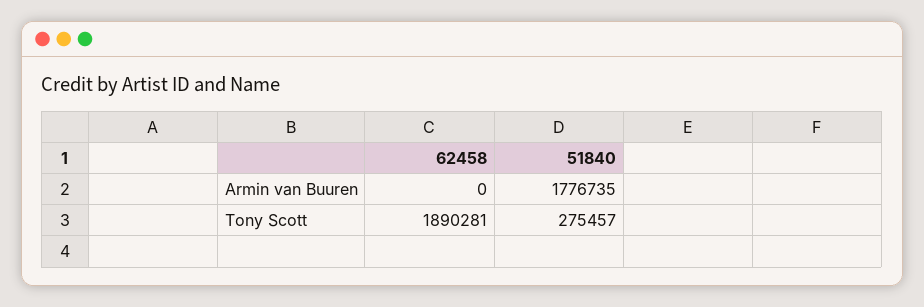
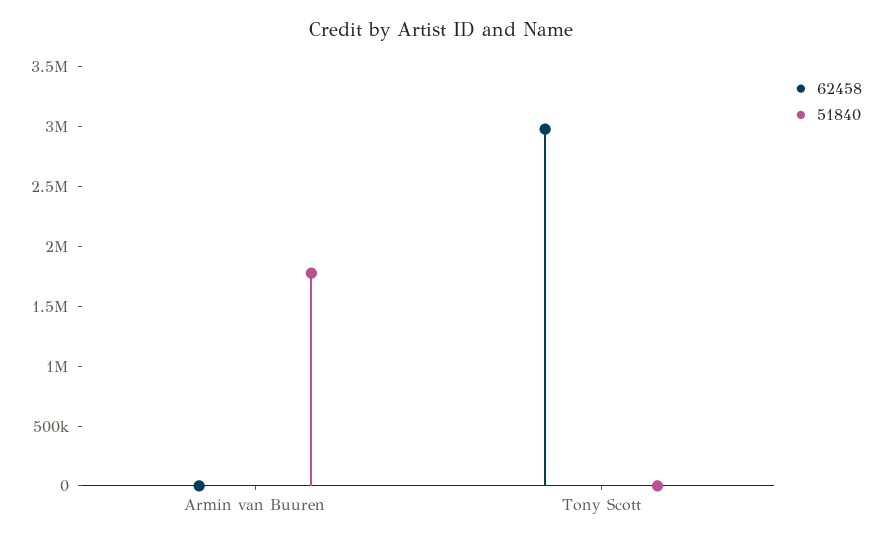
62458, Tony Scott: 1890281 -> 3000000
51840, Tony Scott: 275457 -> 0

